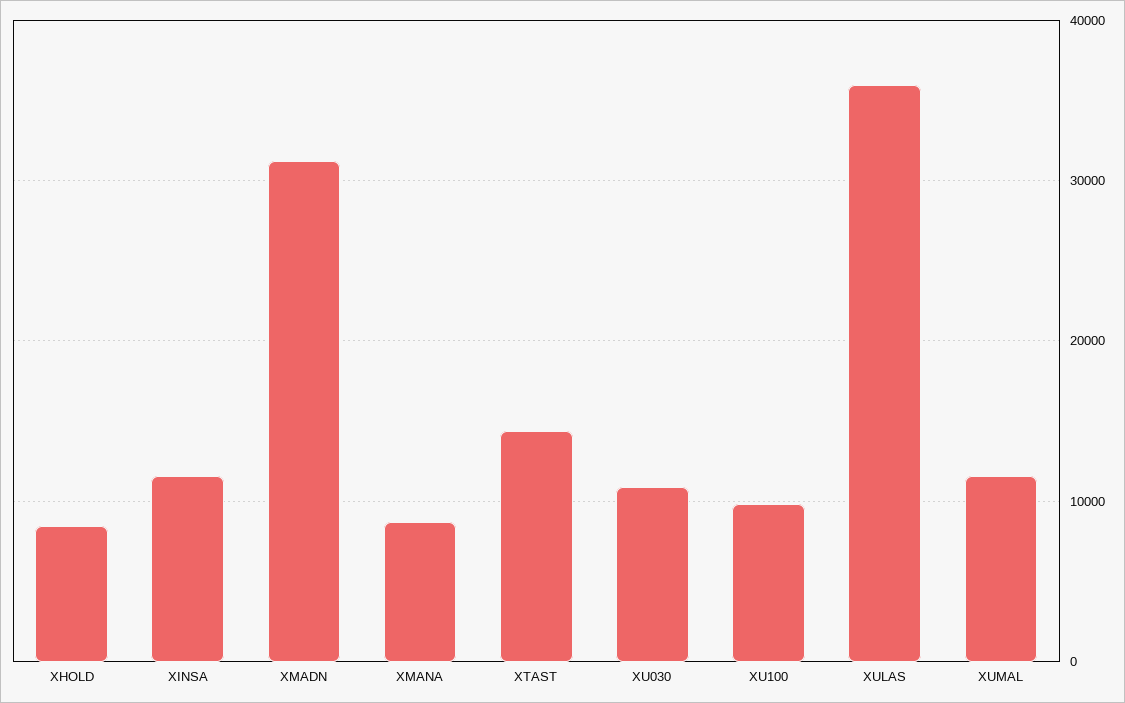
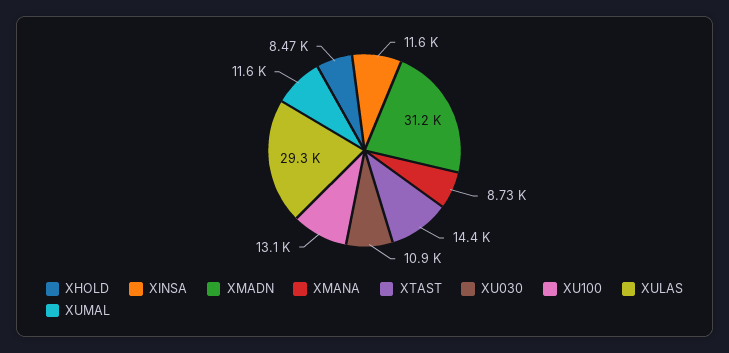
XU100: 10000 -> 13100
XULAS: 36000 -> 29300

